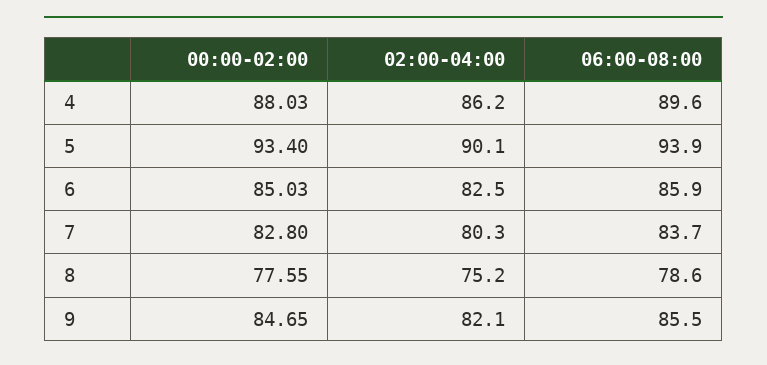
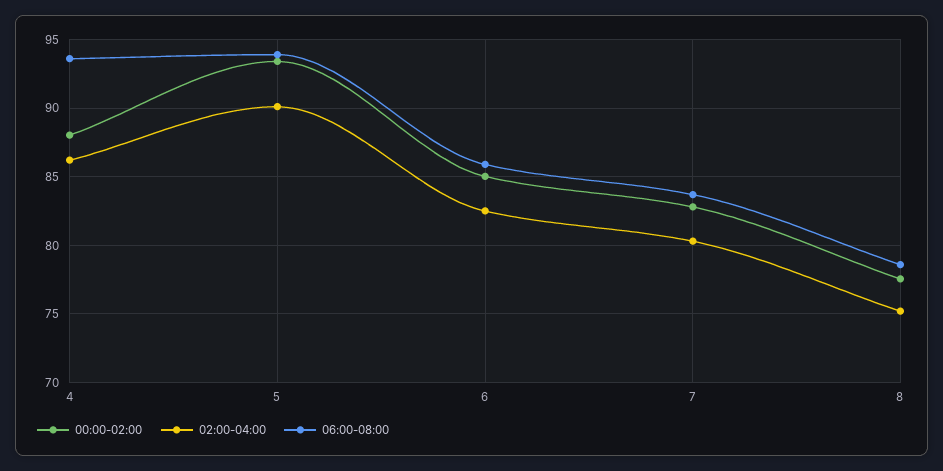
06:00-08:00, 4: 89.6 -> 93.5
00:00-02:00, 9: 84.65 -> none
02:00-04:00, 9: 82.1 -> none
06:00-08:00, 9: 85.5 -> none

